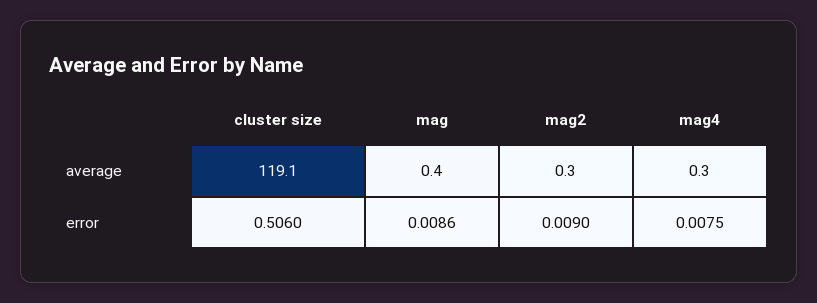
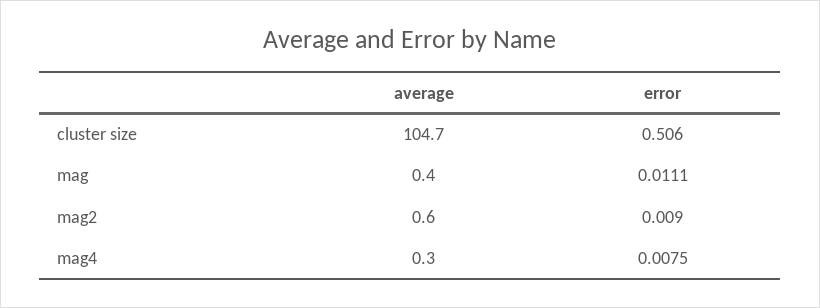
cluster size, average: 119.1 -> 104.7
mag2, average: 0.3 -> 0.6
mag, error: 0.0086 -> 0.0111

